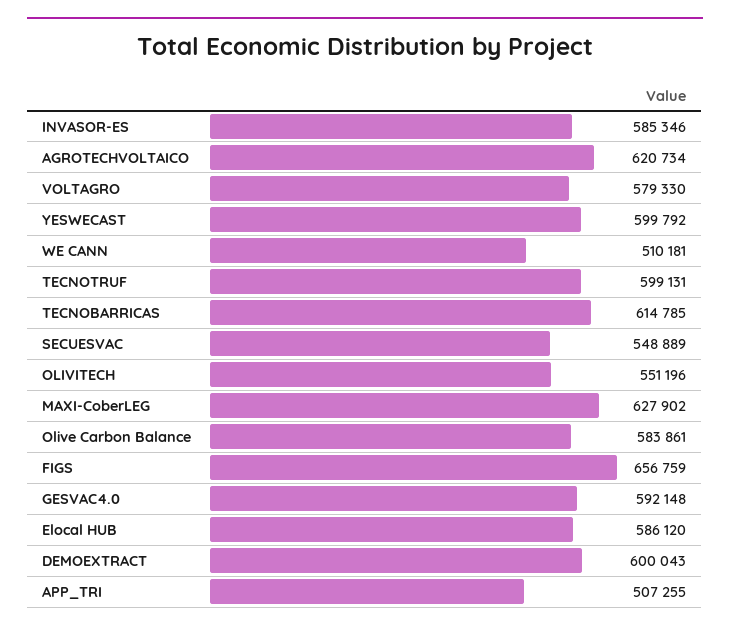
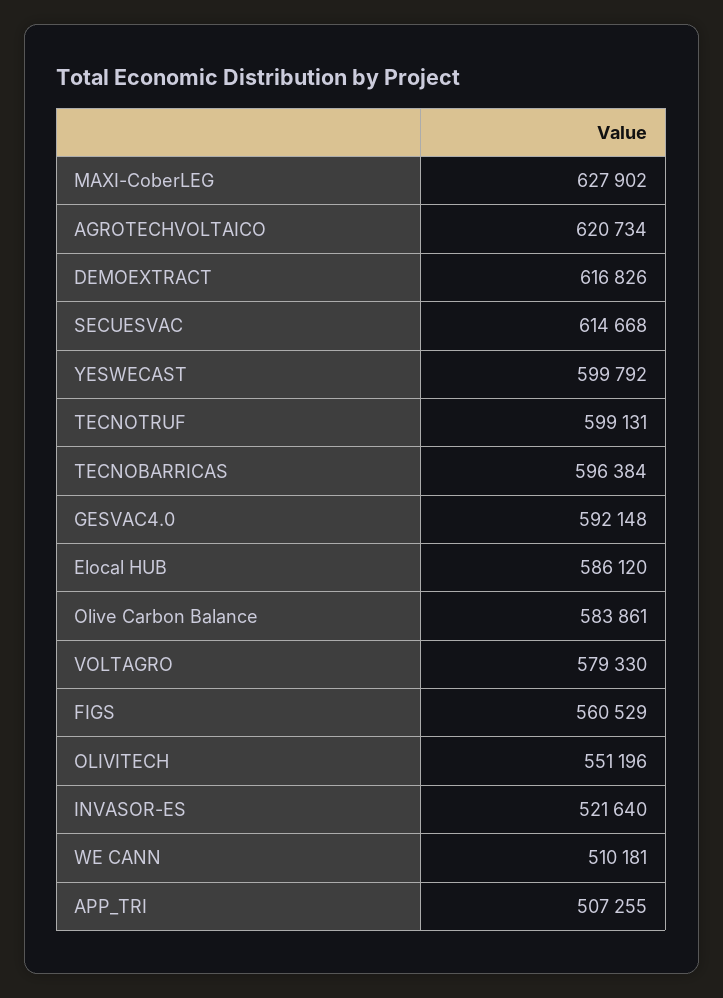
INVASOR-ES: 585346 -> 521640
TECNOBARRICAS: 614785 -> 596384
SECUESVAC: 548889 -> 614668
FIGS: 656759 -> 560529
DEMOEXTRACT: 600043 -> 616826

